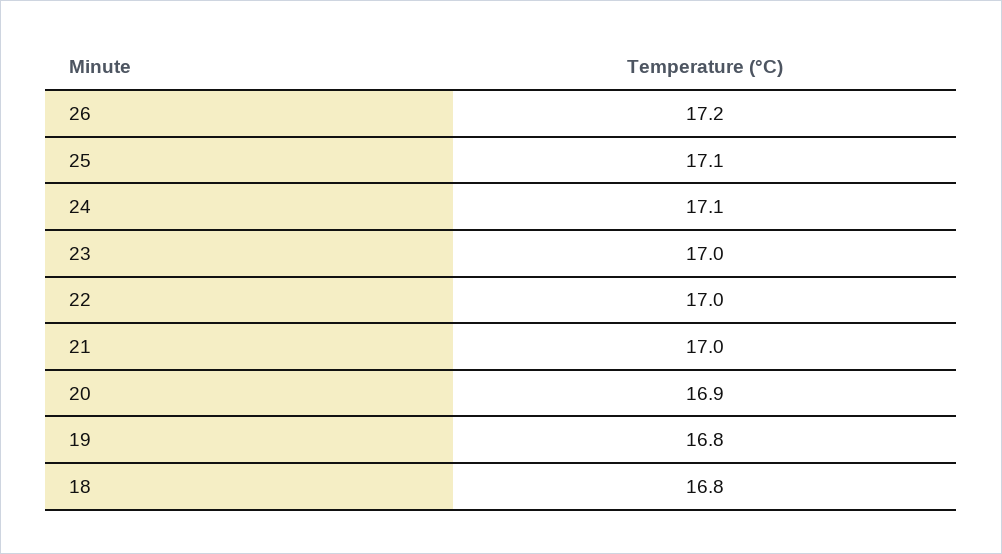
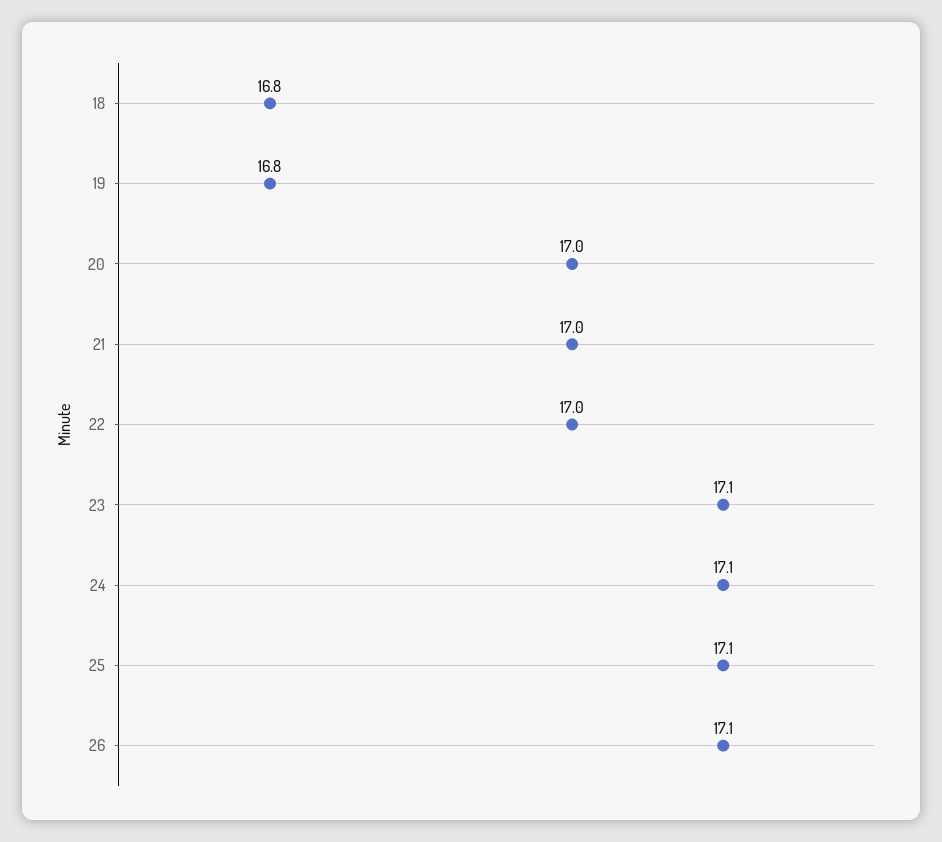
26: 17.2 -> 17.1
23: 17 -> 17.1
20: 16.9 -> 17

